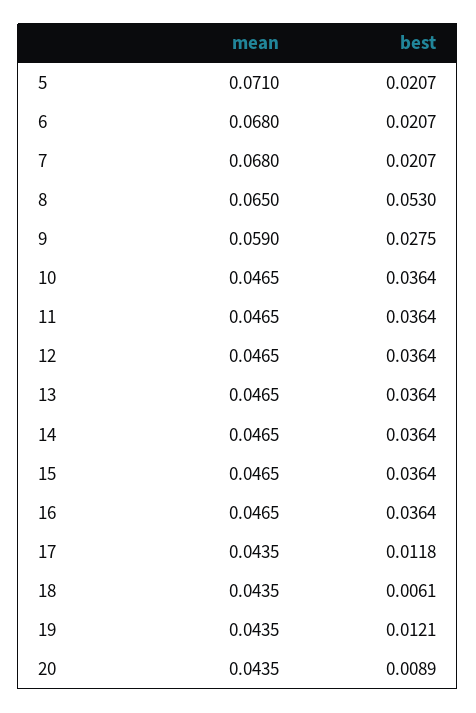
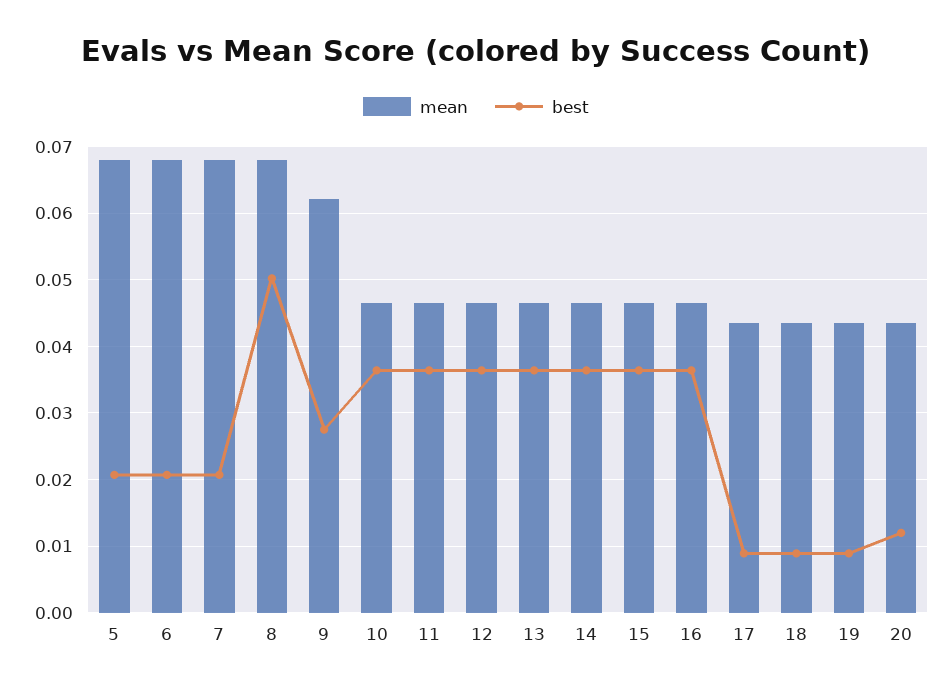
mean, 5: 0.071 -> 0.068
mean, 8: 0.065 -> 0.068
best, 8: 0.053 -> 0.05
mean, 9: 0.059 -> 0.062
best, 17: 0.0118 -> 0.009
best, 18: 0.0061 -> 0.009
best, 19: 0.0121 -> 0.009
best, 20: 0.0089 -> 0.012

